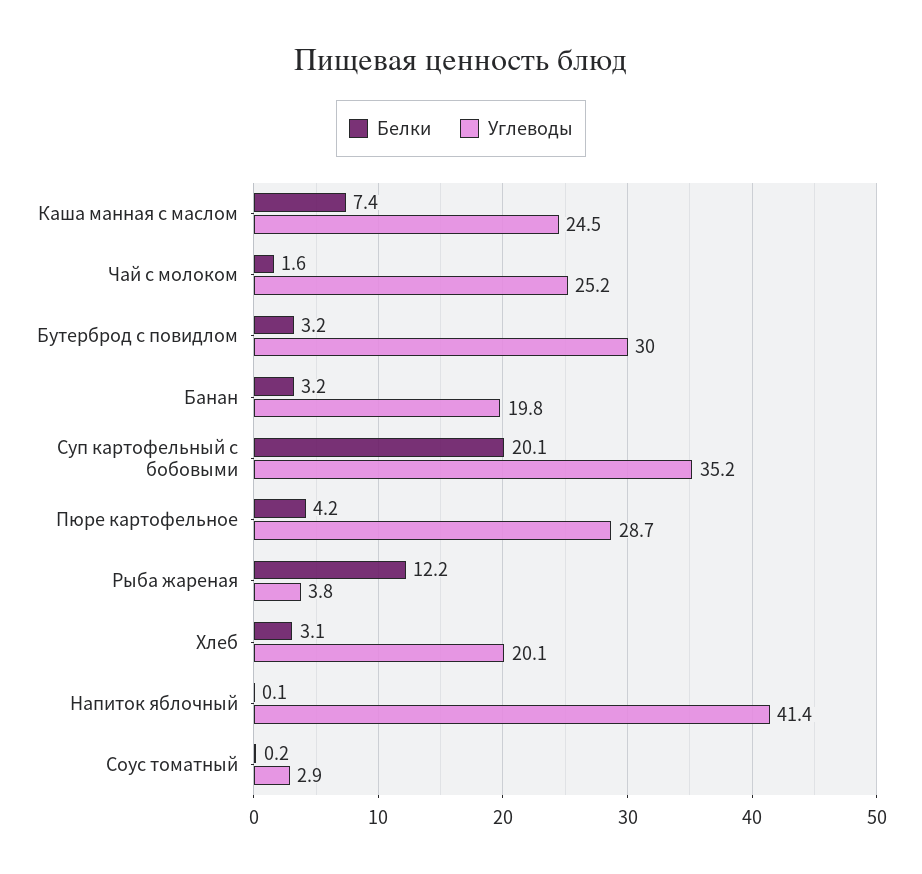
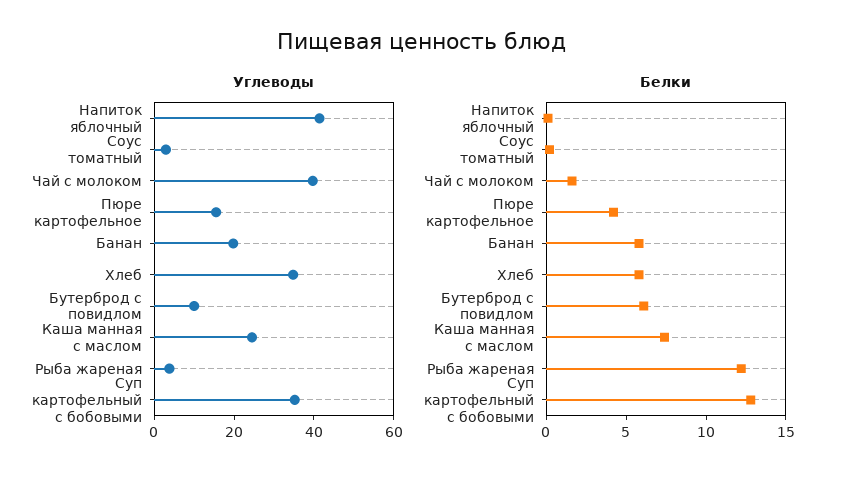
Углеводы, Чай с молоком: 25.2 -> 40
Белки, Бутерброд с повидлом: 3.2 -> 6
Углеводы, Бутерброд с повидлом: 30 -> 10
Белки, Банан: 3.2 -> 6
Белки, Суп картофельный с бобовыми: 20.1 -> 13
Углеводы, Пюре картофельное: 28.7 -> 15
Белки, Хлеб: 3.1 -> 6
Углеводы, Хлеб: 20.1 -> 35

